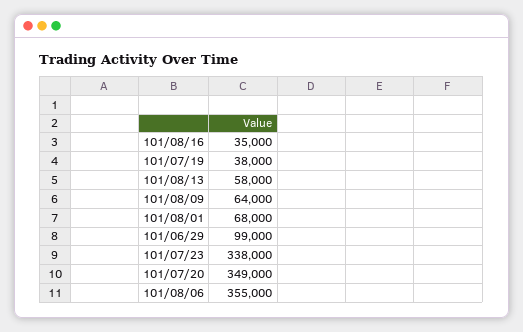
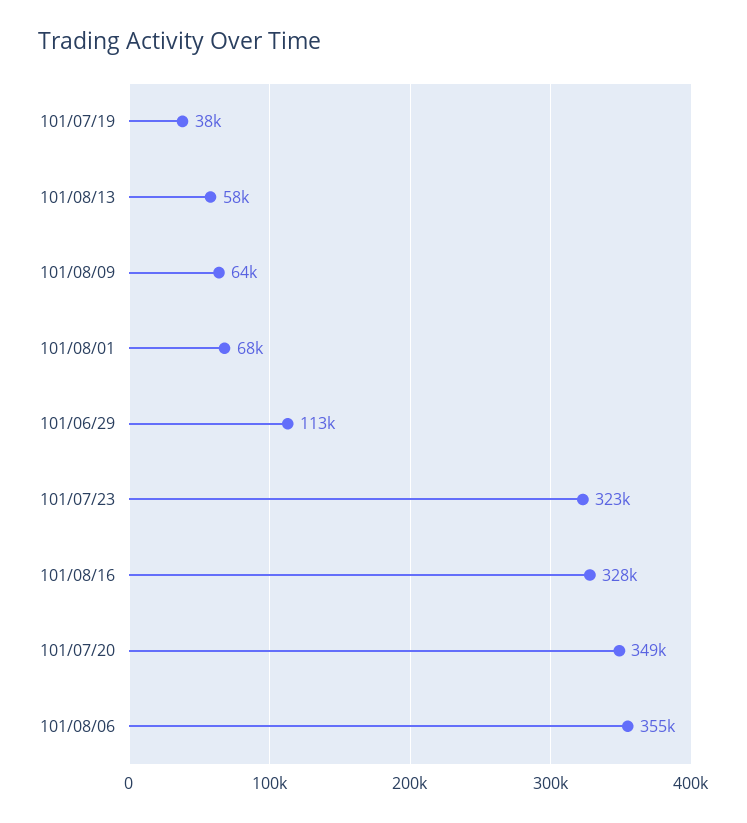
101/08/16: 35000 -> 328000
101/06/29: 99000 -> 113000
101/07/23: 338000 -> 323000

